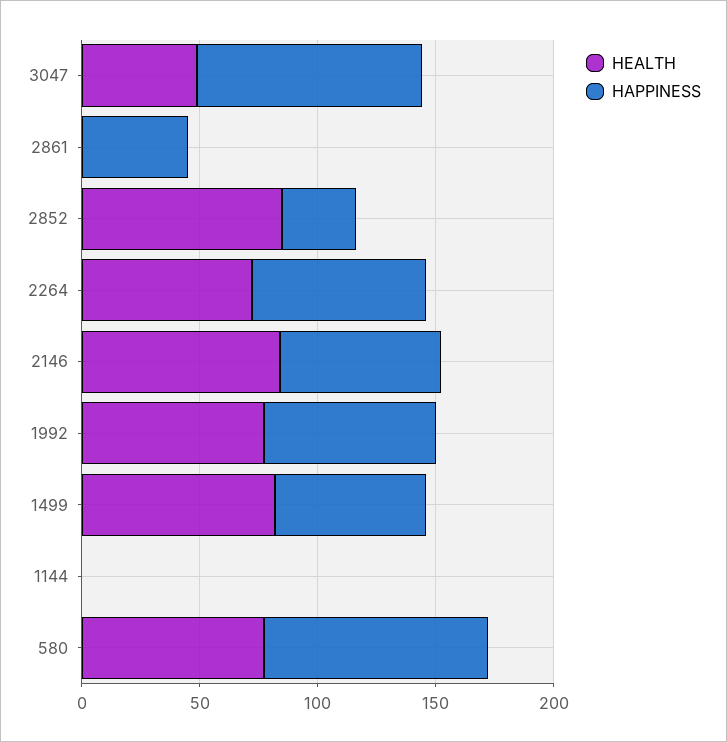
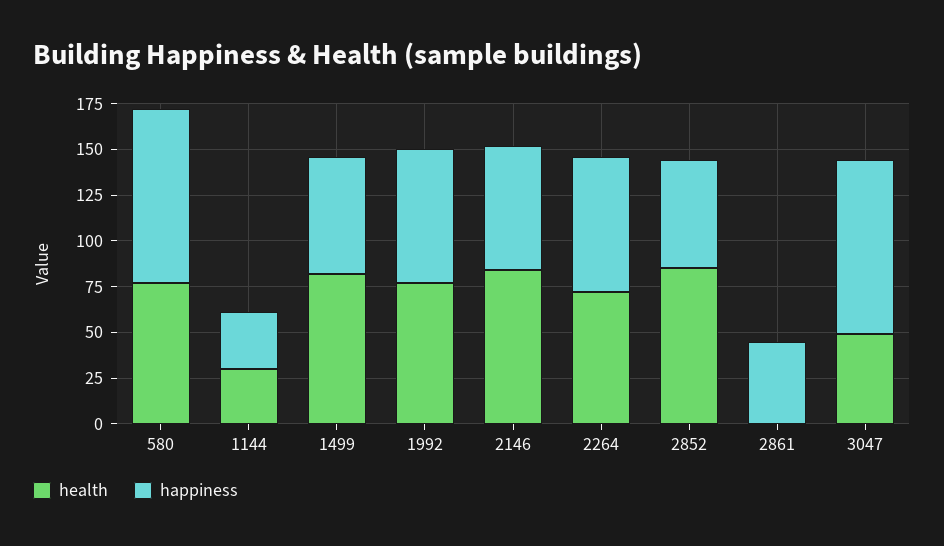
HAPPINESS, 2852: 30 -> 60
HEALTH, 1144: 0 -> 30
HAPPINESS, 1144: 0 -> 30

